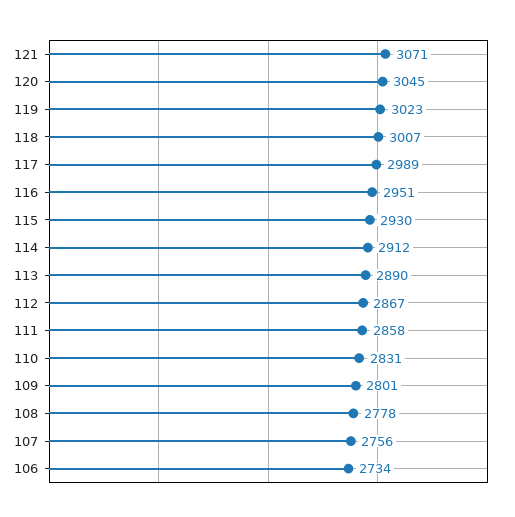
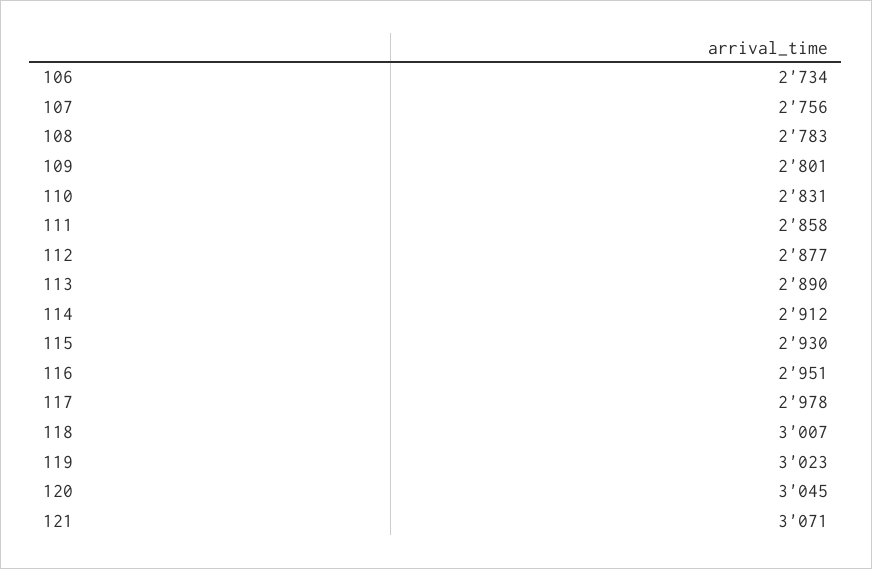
117: 2989 -> 2978
112: 2867 -> 2877
108: 2778 -> 2783

